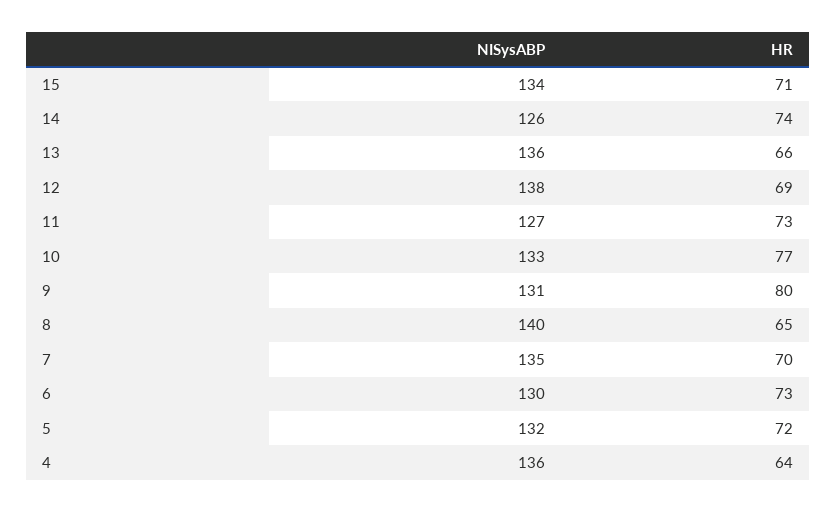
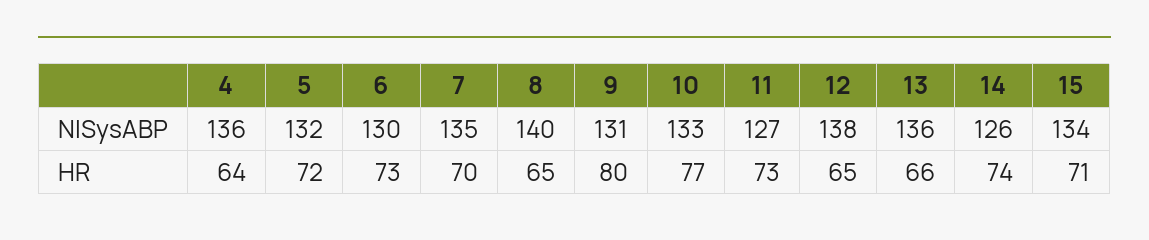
HR, 12: 69 -> 65

